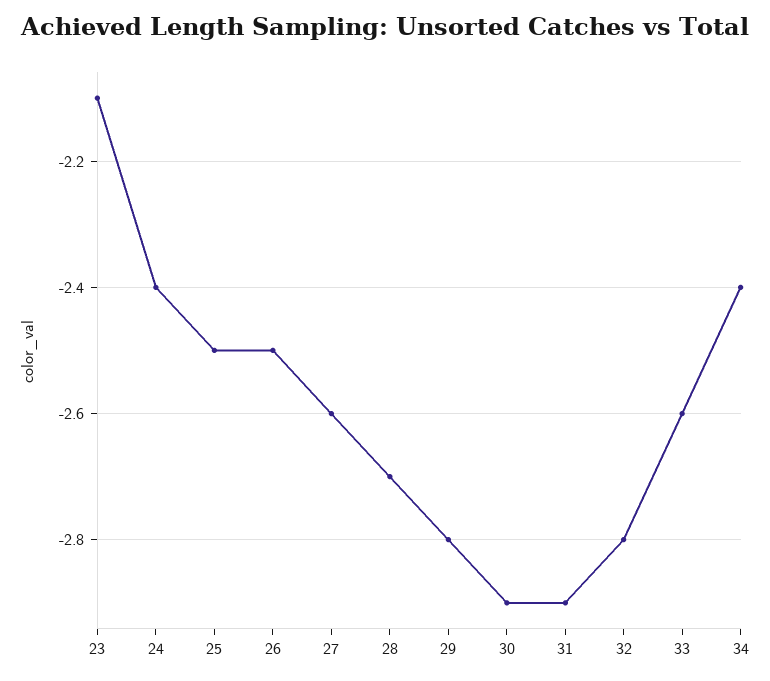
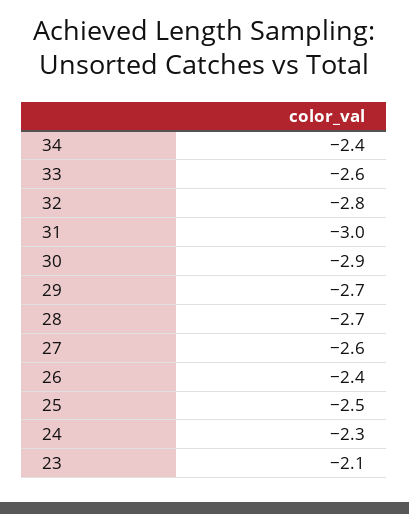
24: -2.4 -> -2.3
26: -2.5 -> -2.4
29: -2.8 -> -2.7
31: -2.9 -> -3

